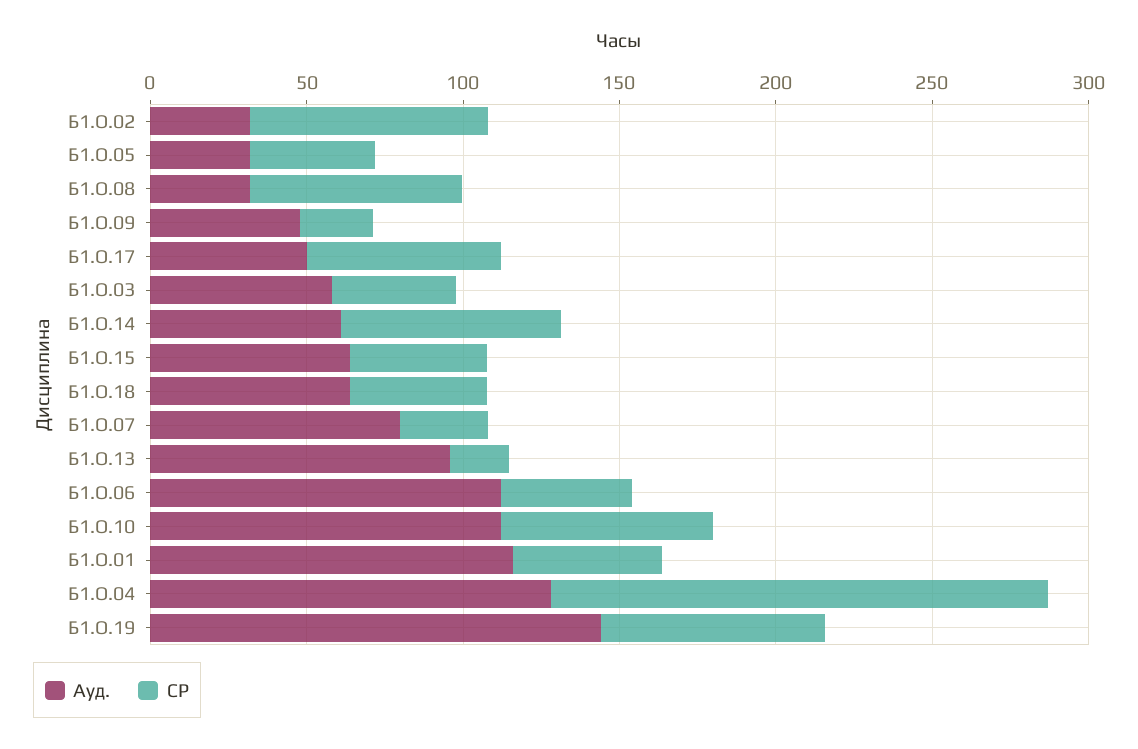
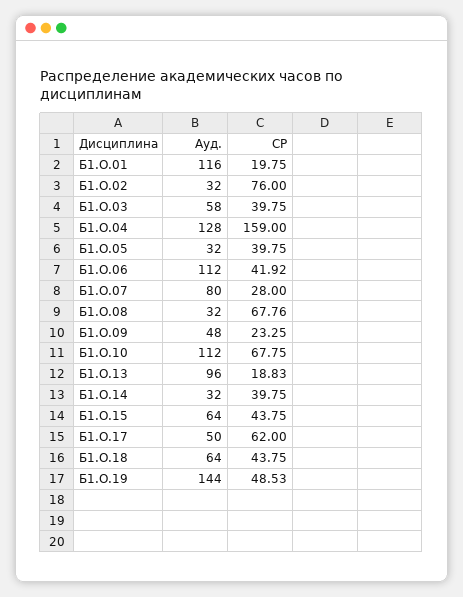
Ауд., Б1.О.14: 60 -> 32
СР, Б1.О.14: 70 -> 39.75
СР, Б1.О.01: 50 -> 19.75
СР, Б1.О.19: 70 -> 48.53

